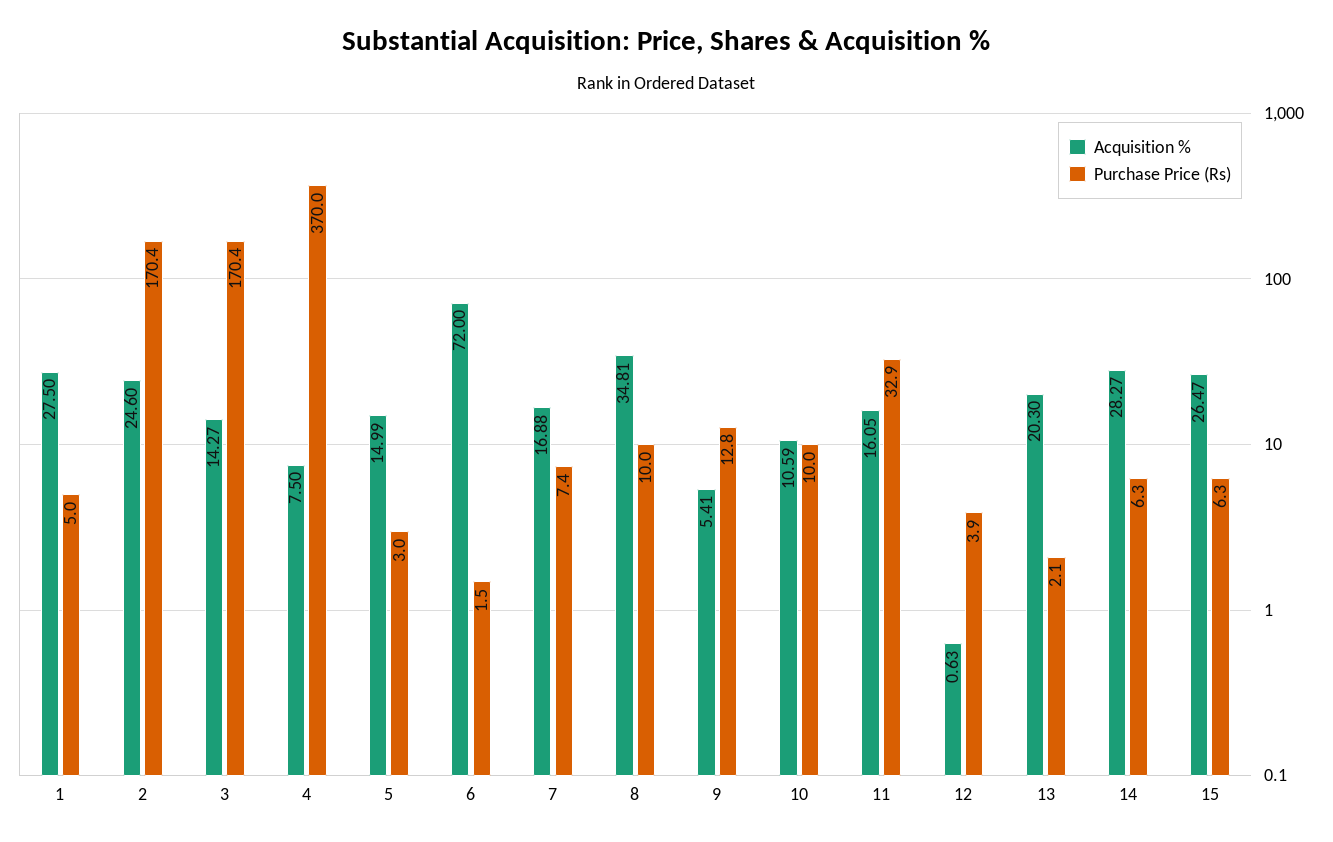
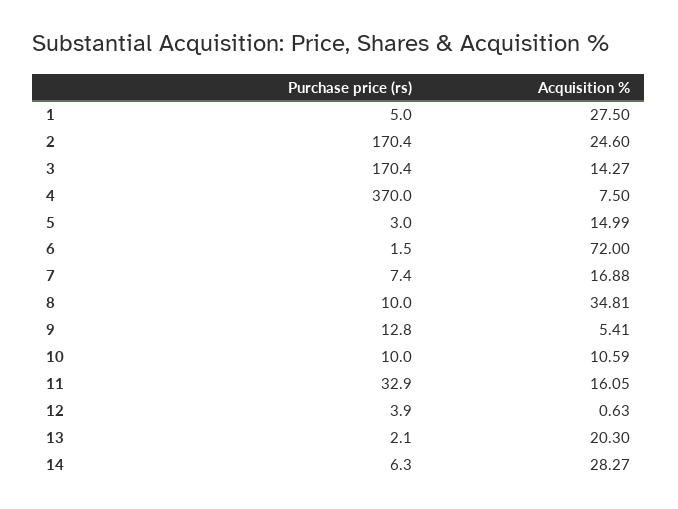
Acquisition %, 15: 26.47 -> none
Purchase Price (Rs), 15: 6.3 -> none

